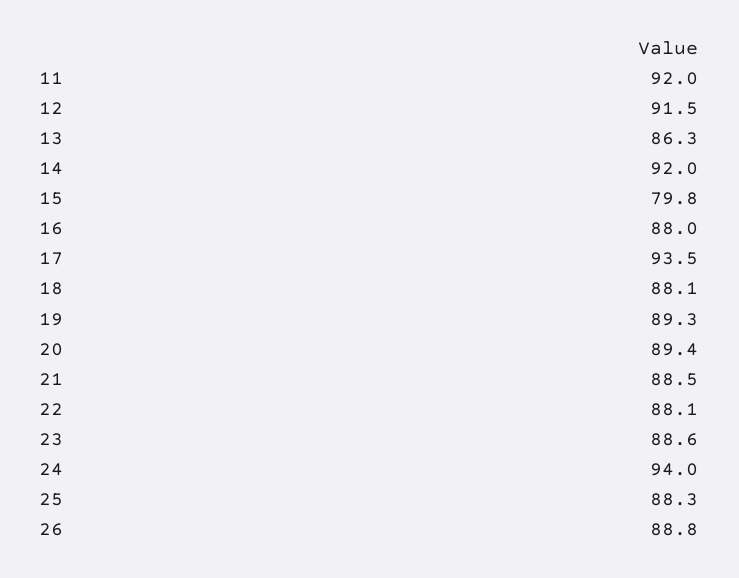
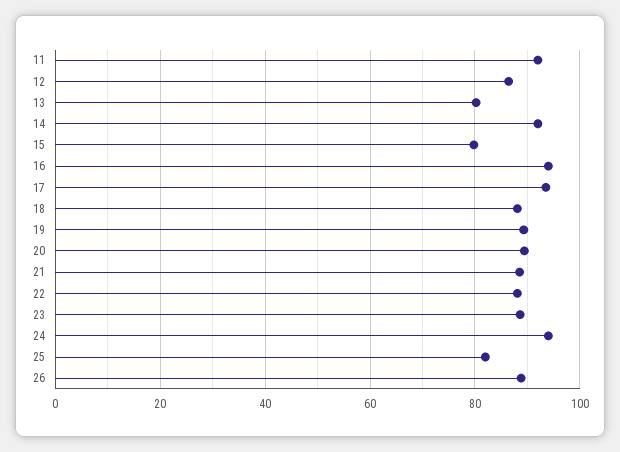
12: 91.5 -> 86
13: 86.3 -> 80
16: 88 -> 94
25: 88.3 -> 82

